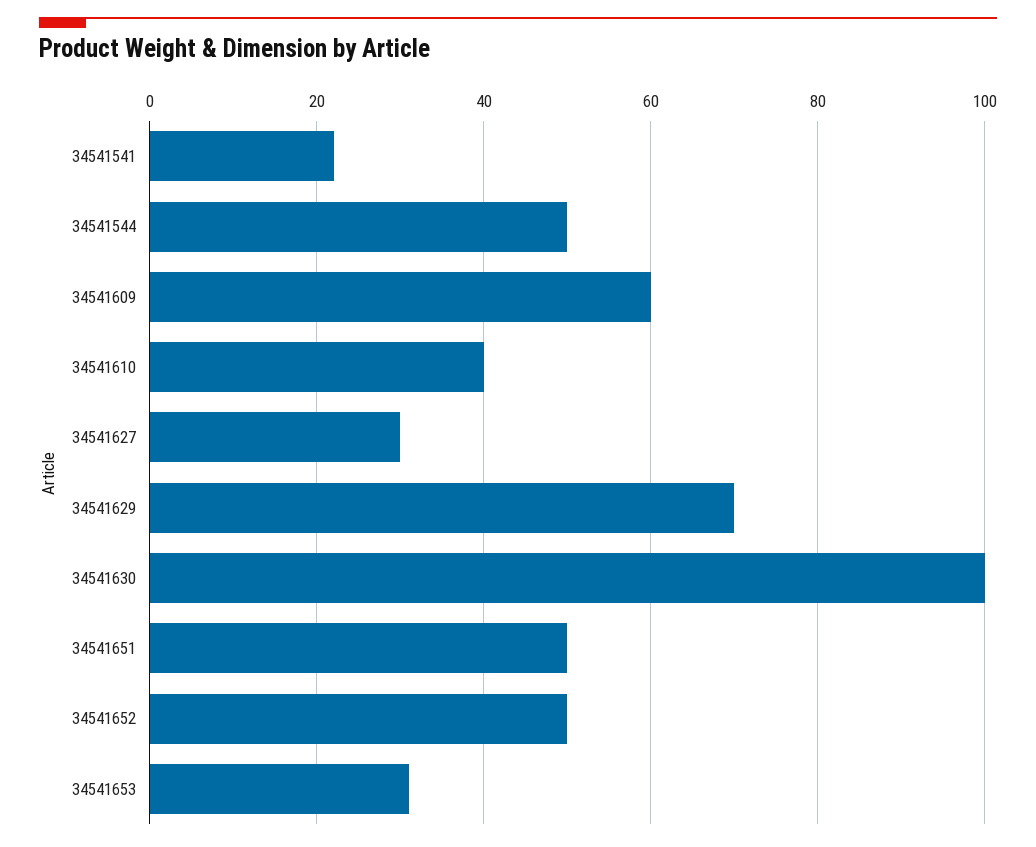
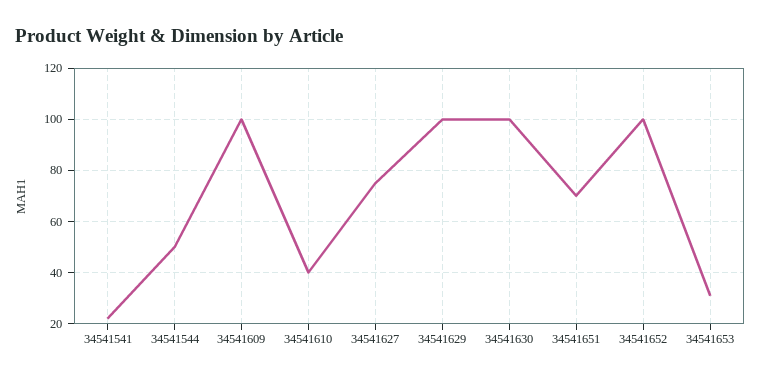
34541609: 60 -> 100
34541627: 30 -> 75
34541629: 70 -> 100
34541651: 50 -> 70
34541652: 50 -> 100

